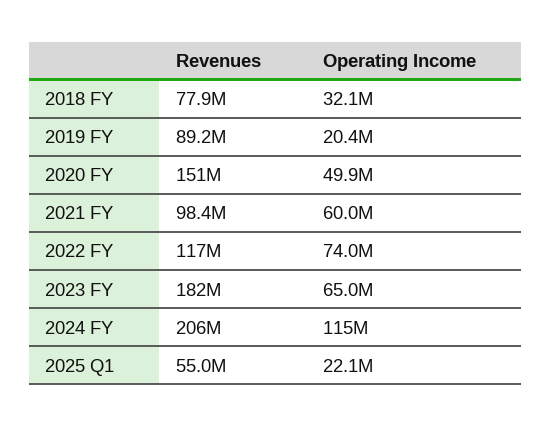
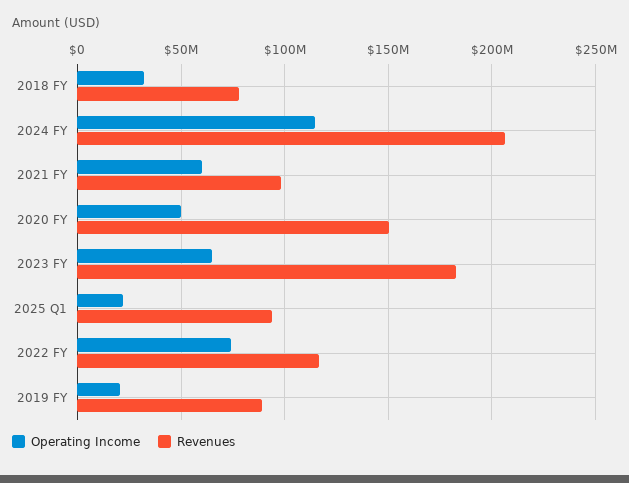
Revenues, 2025 Q1: 55000000 -> 95000000

